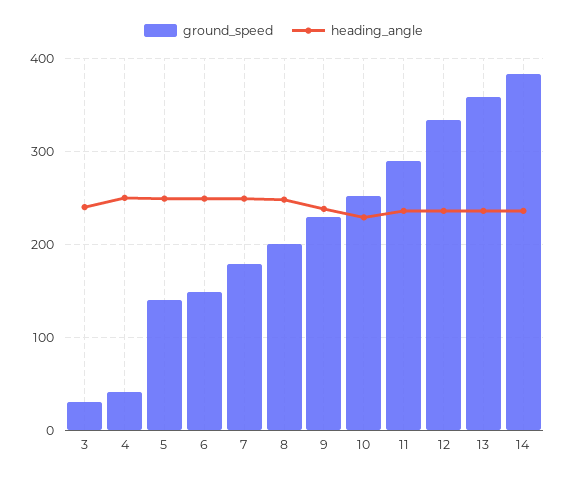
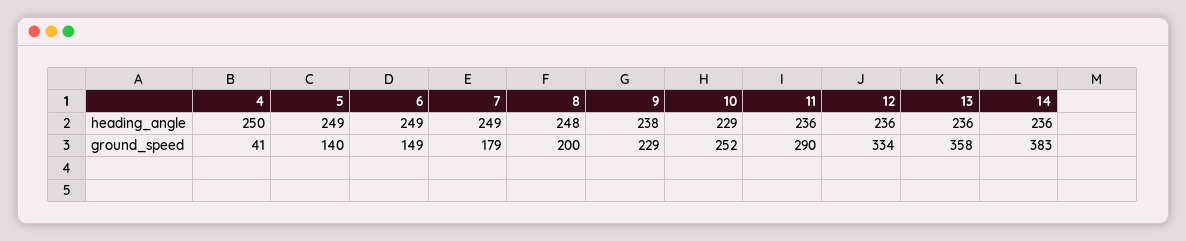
ground_speed, 3: 30 -> none
heading_angle, 3: 240 -> none

